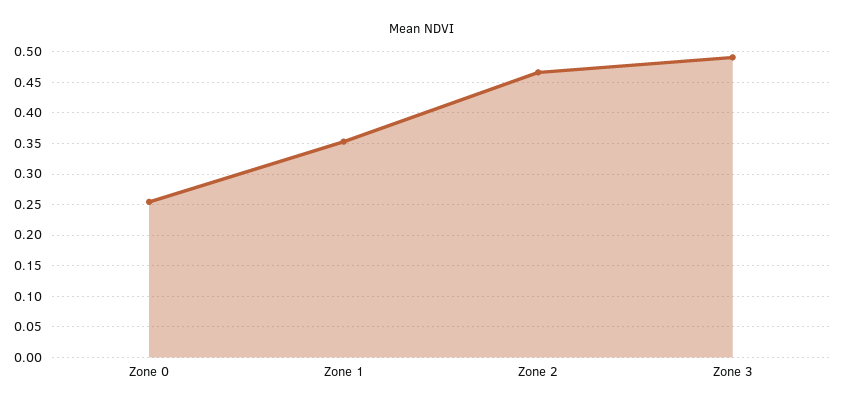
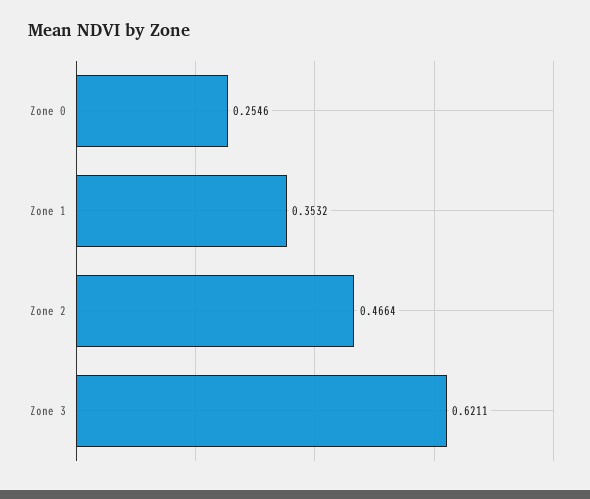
Zone 3: 0.49 -> 0.6211

